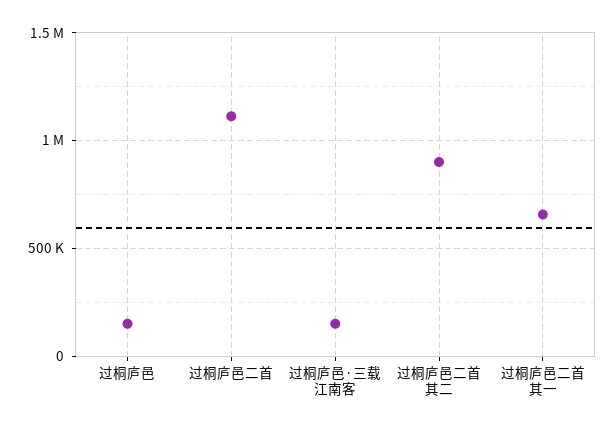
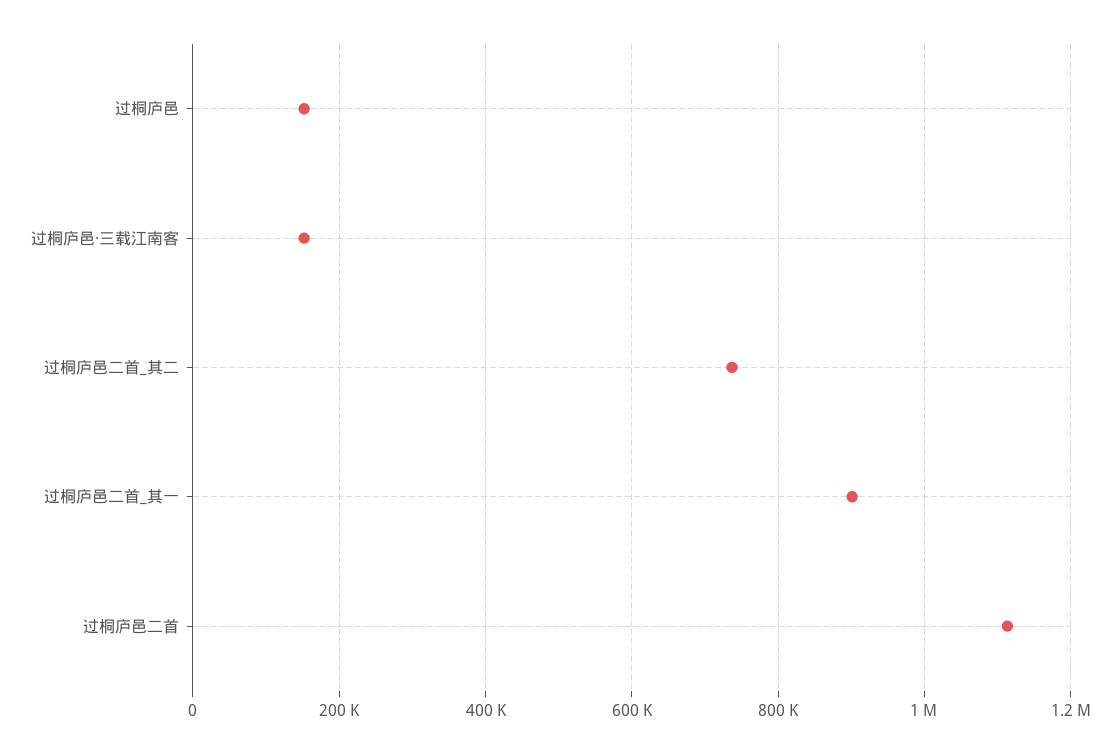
过桐庐邑二首 其二: 900000 -> 740000
过桐庐邑二首 其一: 650000 -> 900000

